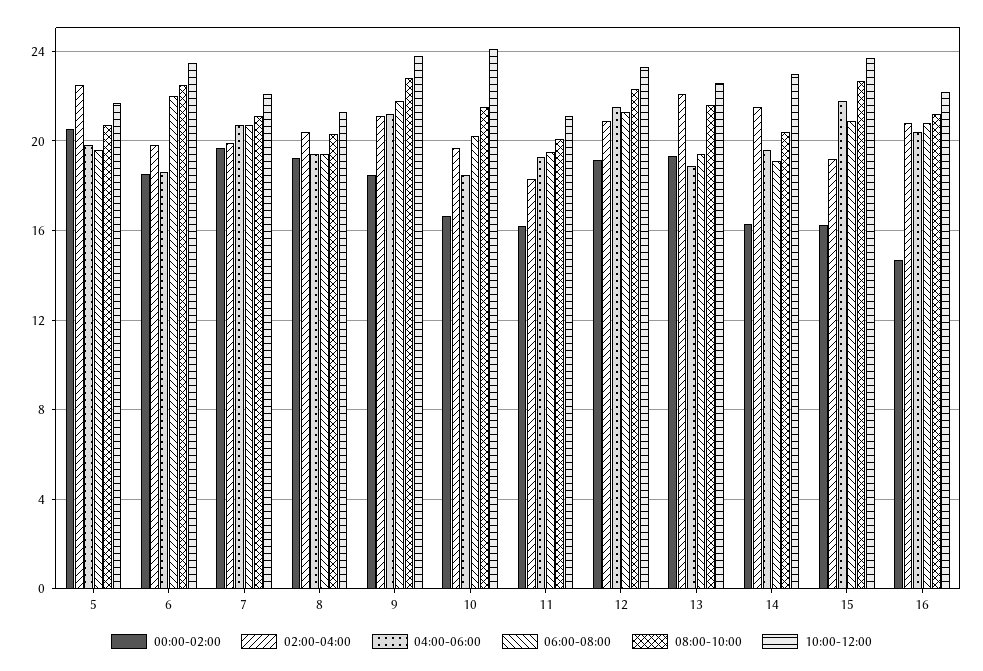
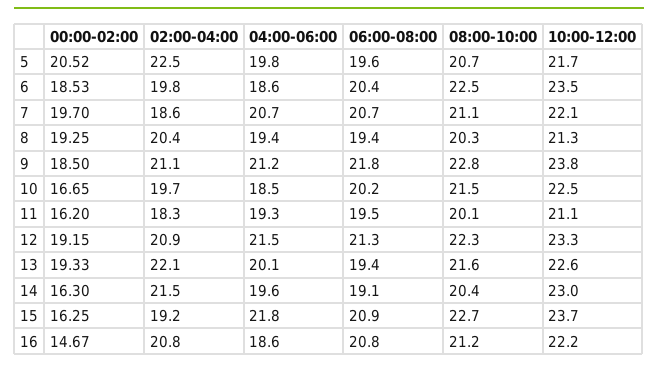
06:00-08:00, 6: 22 -> 20.4
02:00-04:00, 7: 20 -> 18.6
10:00-12:00, 10: 24 -> 22.5
04:00-06:00, 13: 19 -> 20.1
04:00-06:00, 16: 20.5 -> 18.6

